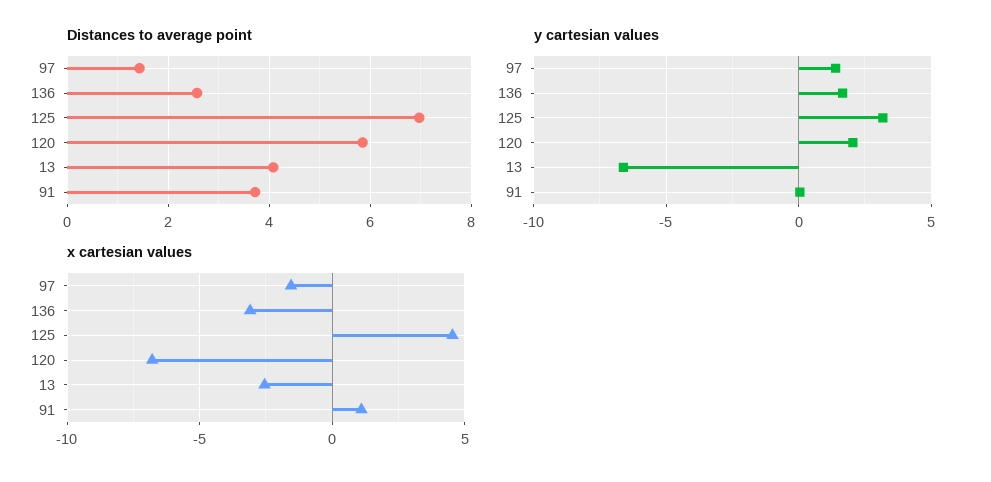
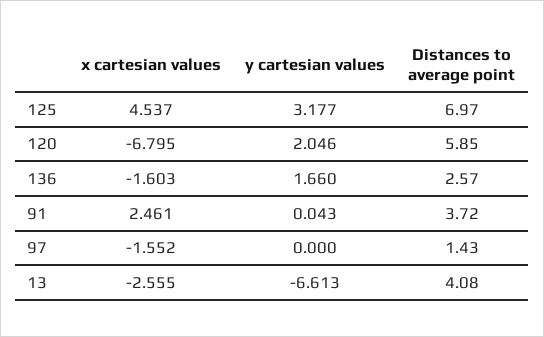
y cartesian values, 97: 1.5 -> 0
x cartesian values, 136: -3 -> -1.603
x cartesian values, 91: 1 -> 2.461

